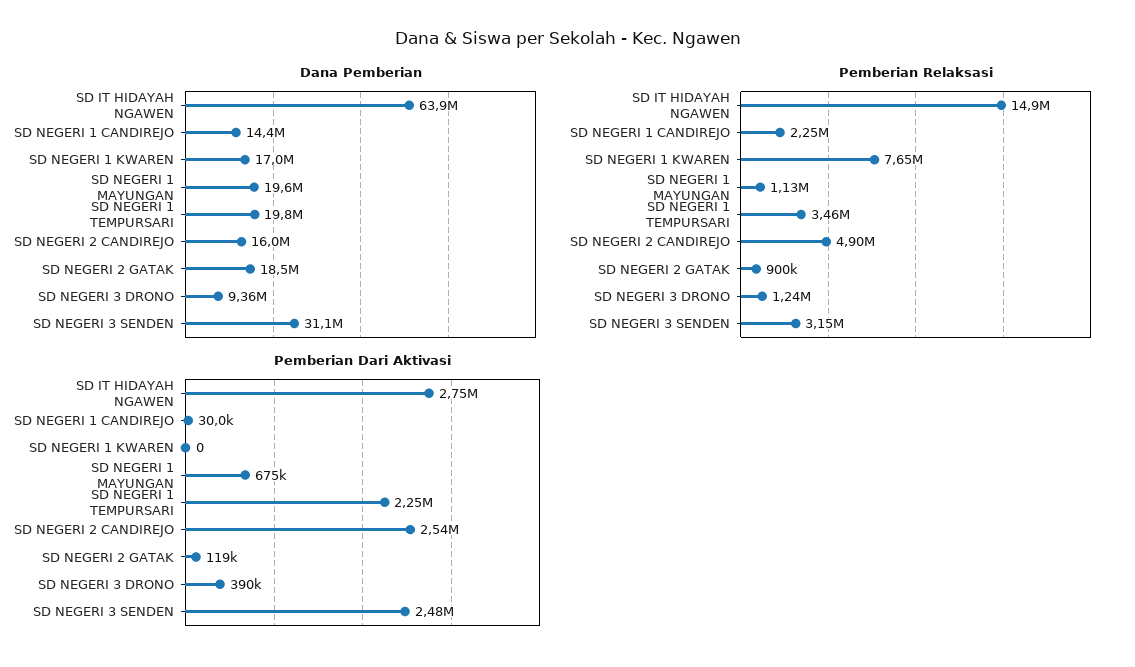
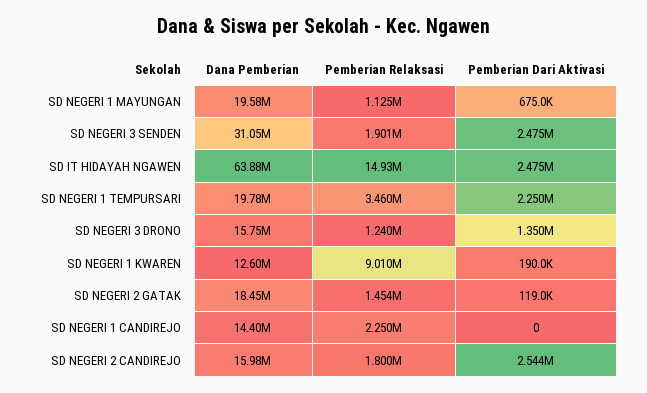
Dana Pemberian, SD NEGERI 1 KWAREN: 17000000 -> 12600000
Dana Pemberian, SD NEGERI 3 DRONO: 9360000 -> 15750000
Pemberian Relaksasi, SD NEGERI 1 KWAREN: 7650000 -> 9010000
Pemberian Relaksasi, SD NEGERI 2 CANDIREJO: 4900000 -> 1800000
Pemberian Relaksasi, SD NEGERI 2 GATAK: 900000 -> 1454000
Pemberian Relaksasi, SD NEGERI 3 SENDEN: 3150000 -> 1901000
Pemberian Dari Aktivasi, SD IT HIDAYAH NGAWEN: 2750000 -> 2475000
Pemberian Dari Aktivasi, SD NEGERI 1 CANDIREJO: 30000 -> 0
Pemberian Dari Aktivasi, SD NEGERI 1 KWAREN: 0 -> 190000
Pemberian Dari Aktivasi, SD NEGERI 3 DRONO: 390000 -> 1350000

